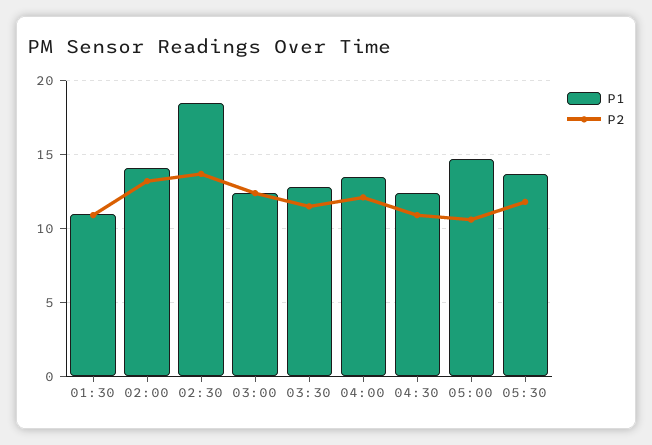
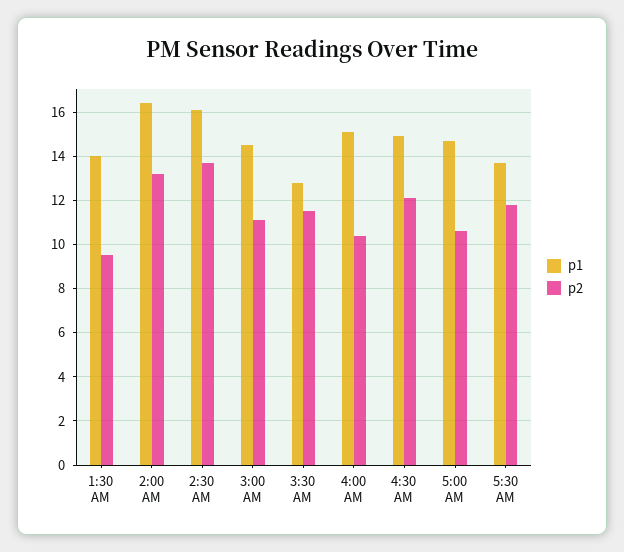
P1, 01:30: 11 -> 14
P2, 01:30: 11 -> 9.5
P1, 02:00: 14 -> 16.5
P1, 02:30: 18.5 -> 16
P1, 03:00: 12.5 -> 14.5
P2, 03:00: 12.5 -> 11
P1, 04:00: 13.5 -> 15
P2, 04:00: 12 -> 10.5
P1, 04:30: 12.5 -> 15
P2, 04:30: 11 -> 12

